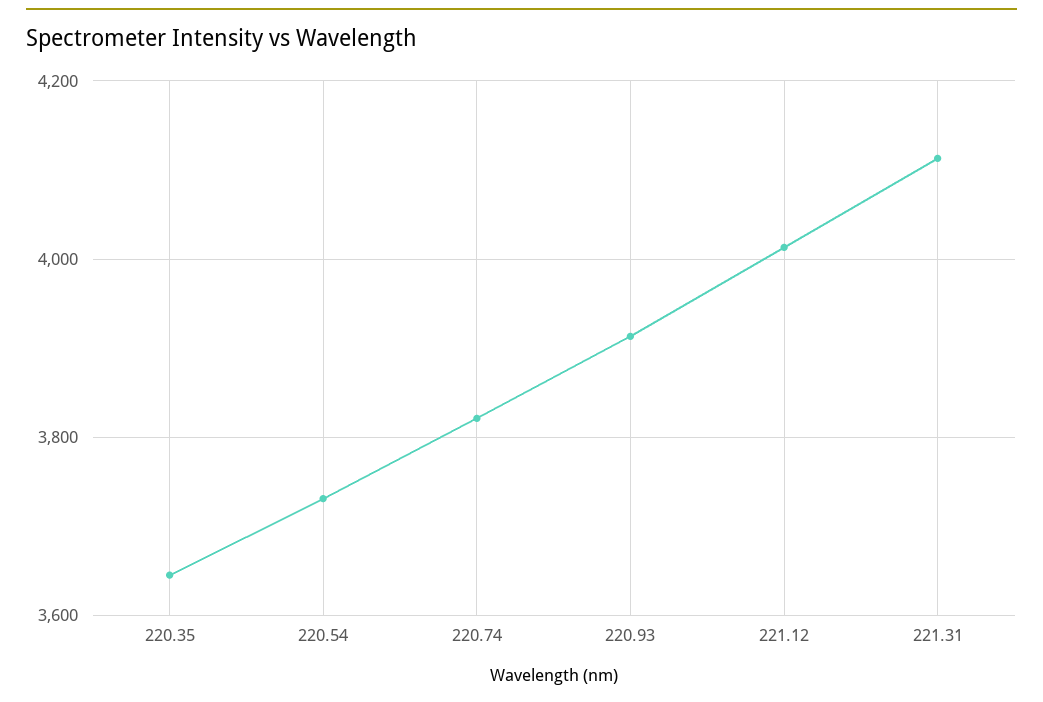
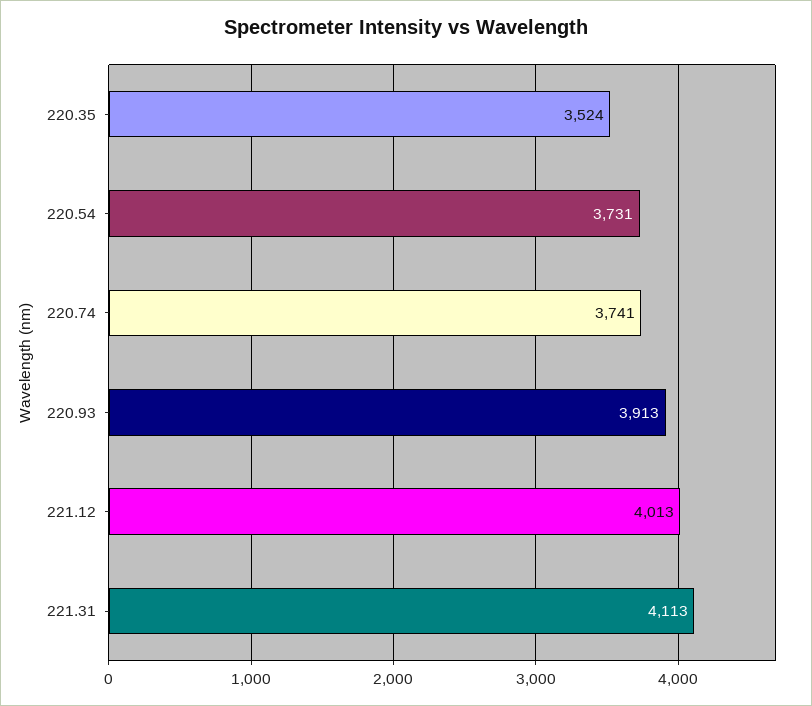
220.35: 3640 -> 3524
220.74: 3820 -> 3741

